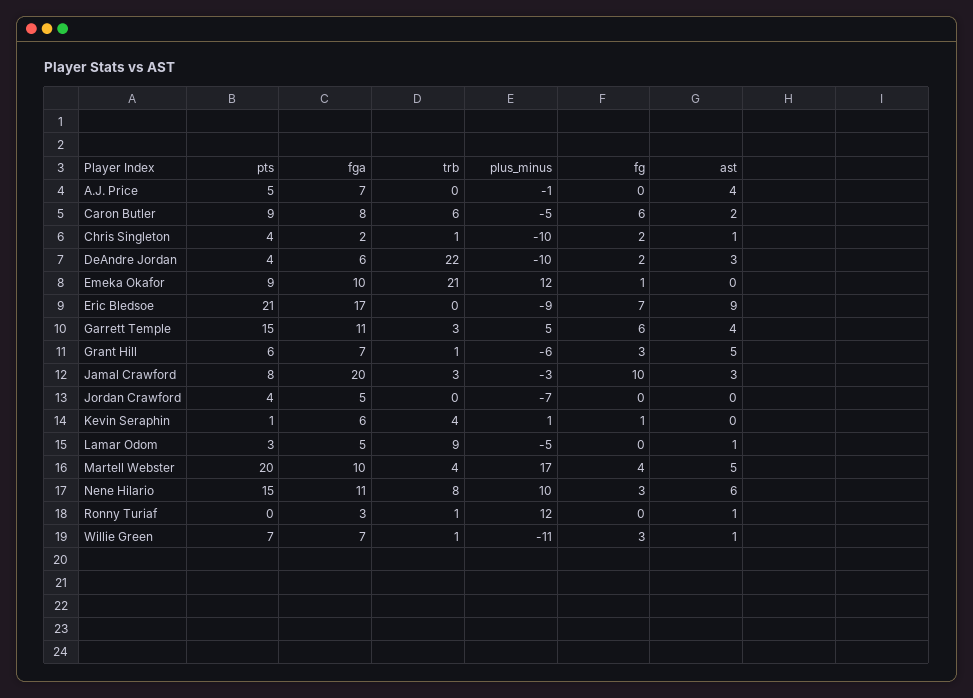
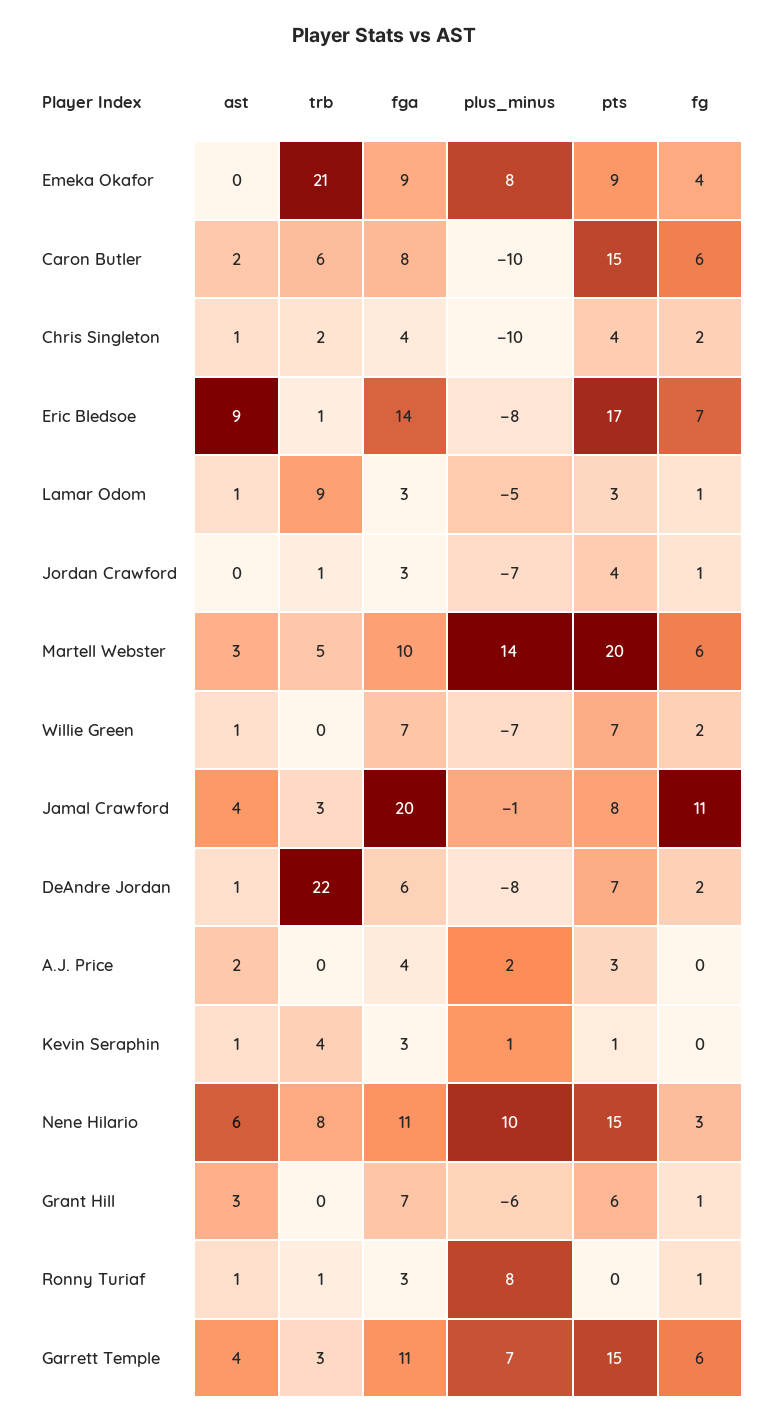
pts, A.J. Price: 5 -> 3
fga, A.J. Price: 7 -> 4
plus_minus, A.J. Price: -1 -> 2
ast, A.J. Price: 4 -> 2
pts, Caron Butler: 9 -> 15
plus_minus, Caron Butler: -5 -> -10
fga, Chris Singleton: 2 -> 4
trb, Chris Singleton: 1 -> 2
pts, DeAndre Jordan: 4 -> 7
plus_minus, DeAndre Jordan: -10 -> -8
ast, DeAndre Jordan: 3 -> 1
fga, Emeka Okafor: 10 -> 9
plus_minus, Emeka Okafor: 12 -> 8
fg, Emeka Okafor: 1 -> 4
pts, Eric Bledsoe: 21 -> 17
fga, Eric Bledsoe: 17 -> 14
trb, Eric Bledsoe: 0 -> 1
plus_minus, Eric Bledsoe: -9 -> -8
plus_minus, Garrett Temple: 5 -> 7
trb, Grant Hill: 1 -> 0
fg, Grant Hill: 3 -> 1
ast, Grant Hill: 5 -> 3
plus_minus, Jamal Crawford: -3 -> -1
fg, Jamal Crawford: 10 -> 11
ast, Jamal Crawford: 3 -> 4
fga, Jordan Crawford: 5 -> 3
trb, Jordan Crawford: 0 -> 1
fg, Jordan Crawford: 0 -> 1
fga, Kevin Seraphin: 6 -> 3
fg, Kevin Seraphin: 1 -> 0
ast, Kevin Seraphin: 0 -> 1
fga, Lamar Odom: 5 -> 3
fg, Lamar Odom: 0 -> 1
trb, Martell Webster: 4 -> 5
plus_minus, Martell Webster: 17 -> 14
fg, Martell Webster: 4 -> 6
ast, Martell Webster: 5 -> 3
plus_minus, Ronny Turiaf: 12 -> 8
fg, Ronny Turiaf: 0 -> 1
trb, Willie Green: 1 -> 0
plus_minus, Willie Green: -11 -> -7
fg, Willie Green: 3 -> 2

